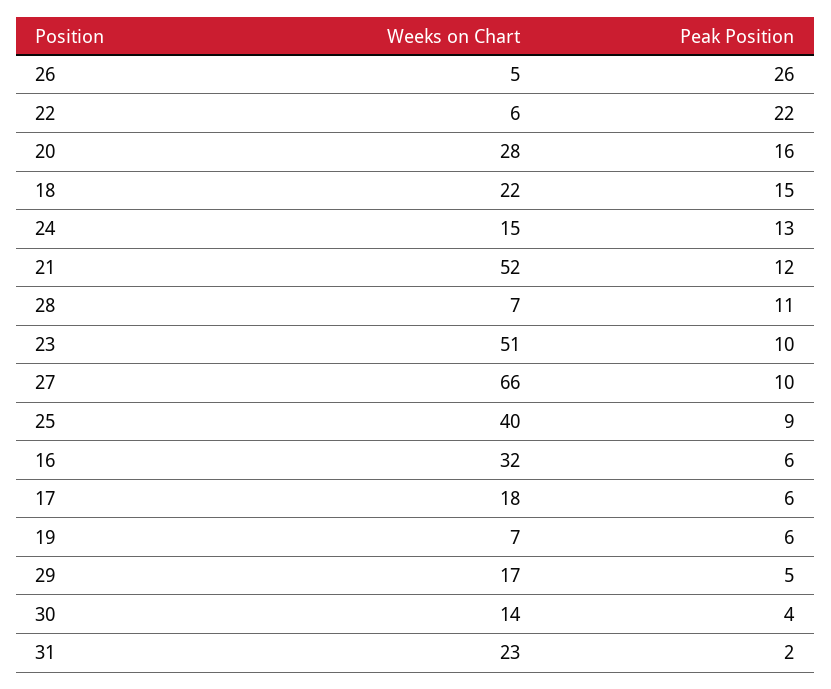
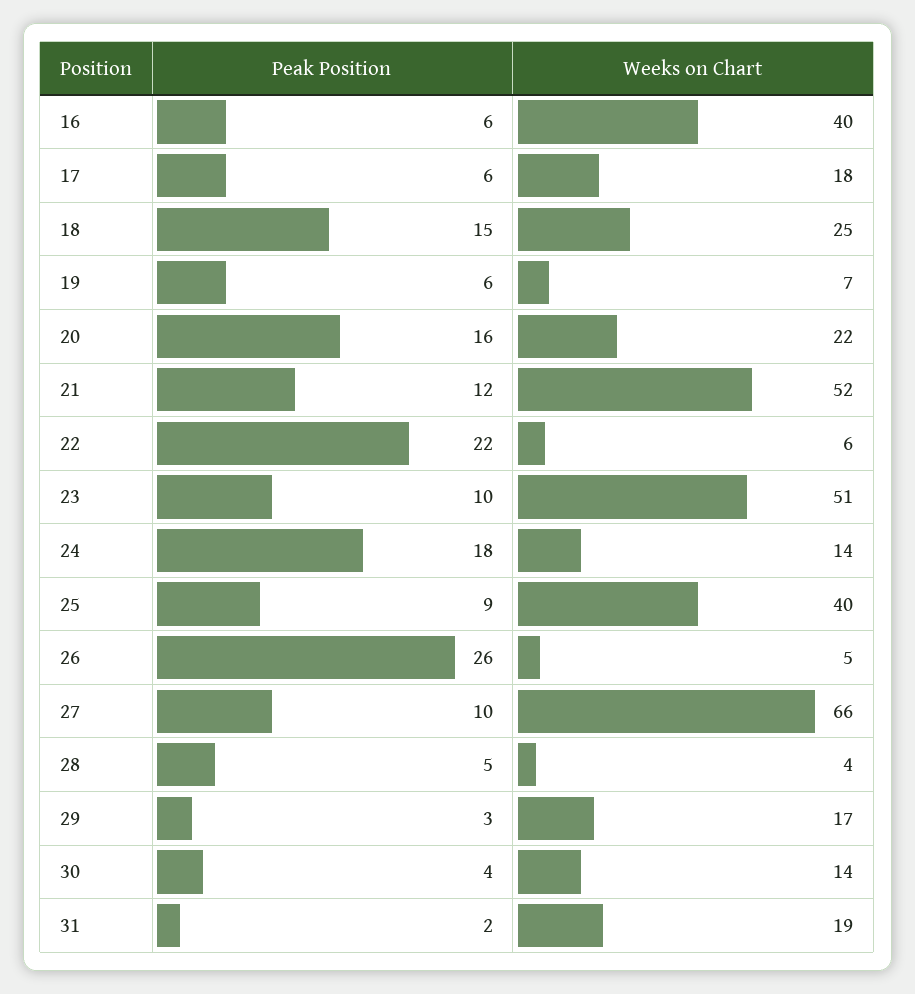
Weeks on Chart, 20: 28 -> 22
Weeks on Chart, 18: 22 -> 25
Weeks on Chart, 24: 15 -> 14
Peak Position, 24: 13 -> 18
Weeks on Chart, 28: 7 -> 4
Peak Position, 28: 11 -> 5
Weeks on Chart, 16: 32 -> 40
Peak Position, 29: 5 -> 3
Weeks on Chart, 31: 23 -> 19

